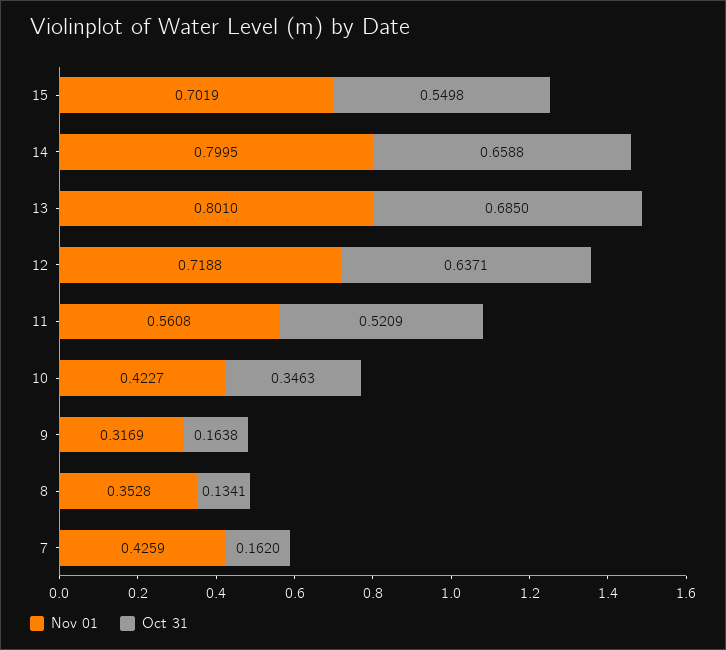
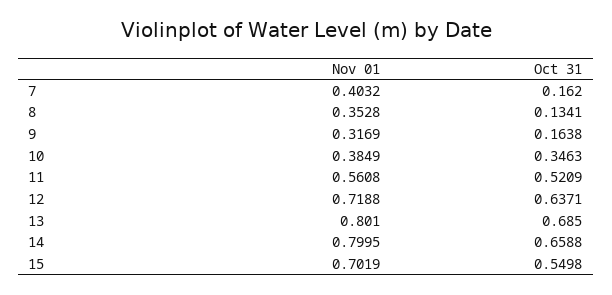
Nov 01, 10: 0.4227 -> 0.3849
Nov 01, 7: 0.4259 -> 0.4032

